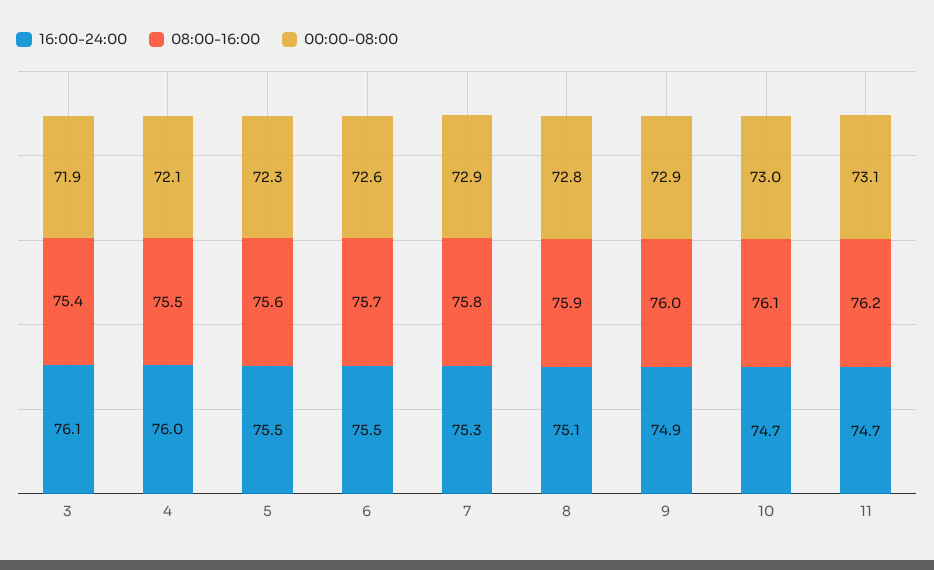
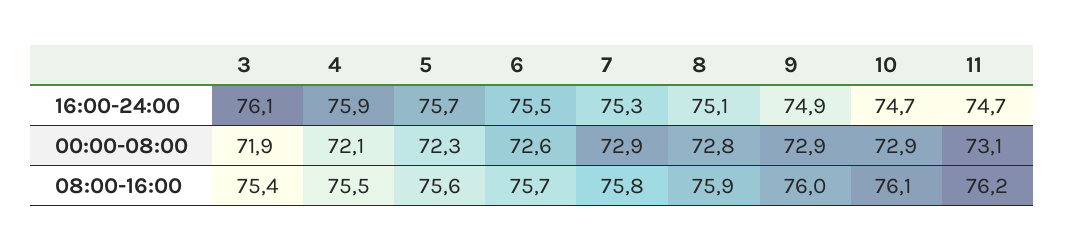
16:00-24:00, 4: 76 -> 75.9
16:00-24:00, 5: 75.5 -> 75.7
00:00-08:00, 10: 73 -> 72.9

